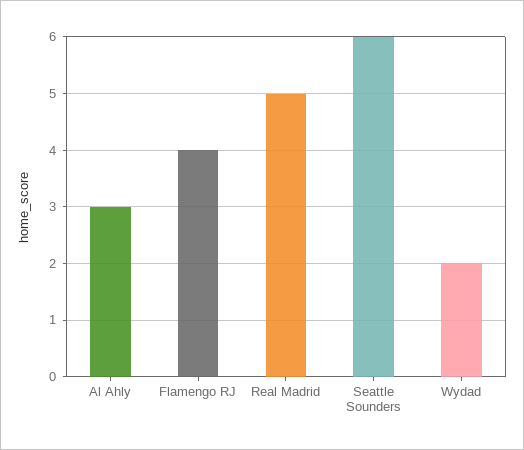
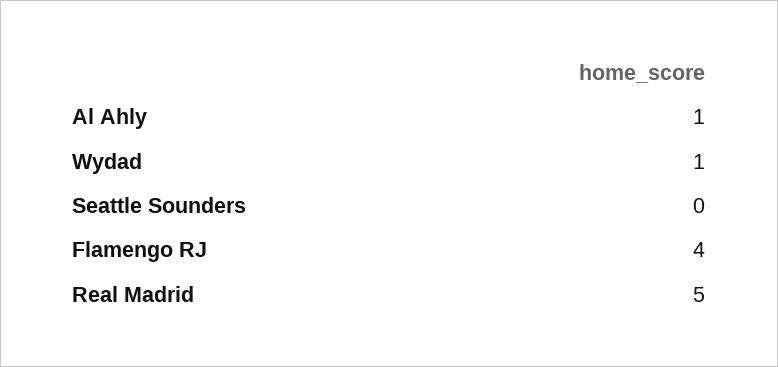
Al Ahly: 3 -> 1
Seattle Sounders: 6 -> 0
Wydad: 2 -> 1

